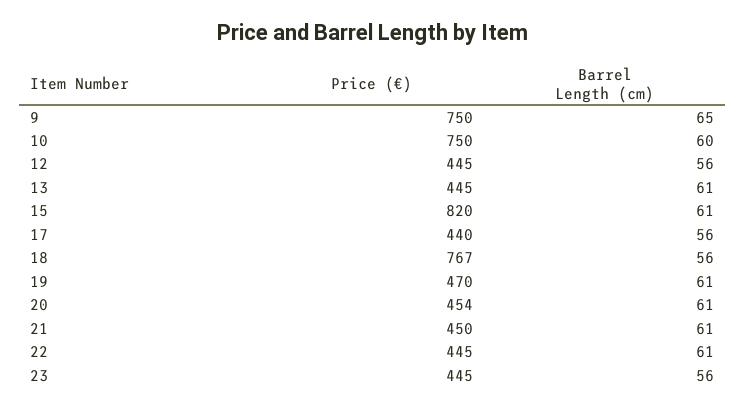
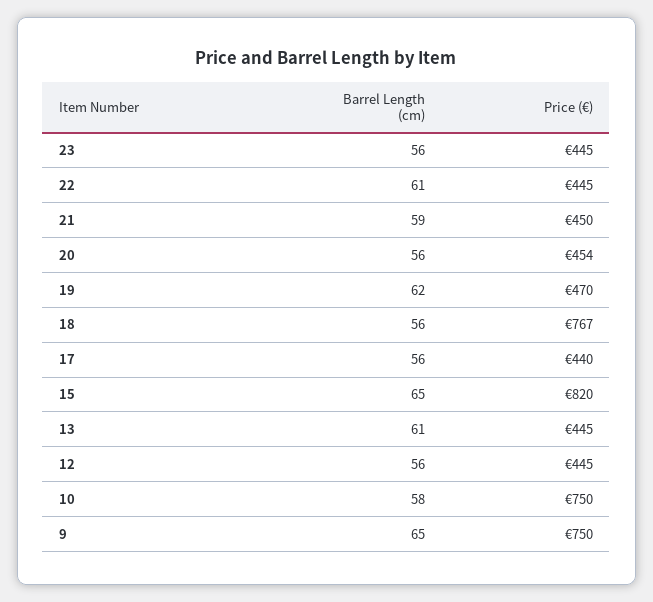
Barrel Length (cm), 10: 60 -> 58
Barrel Length (cm), 15: 61 -> 65
Barrel Length (cm), 19: 61 -> 62
Barrel Length (cm), 20: 61 -> 56
Barrel Length (cm), 21: 61 -> 59

